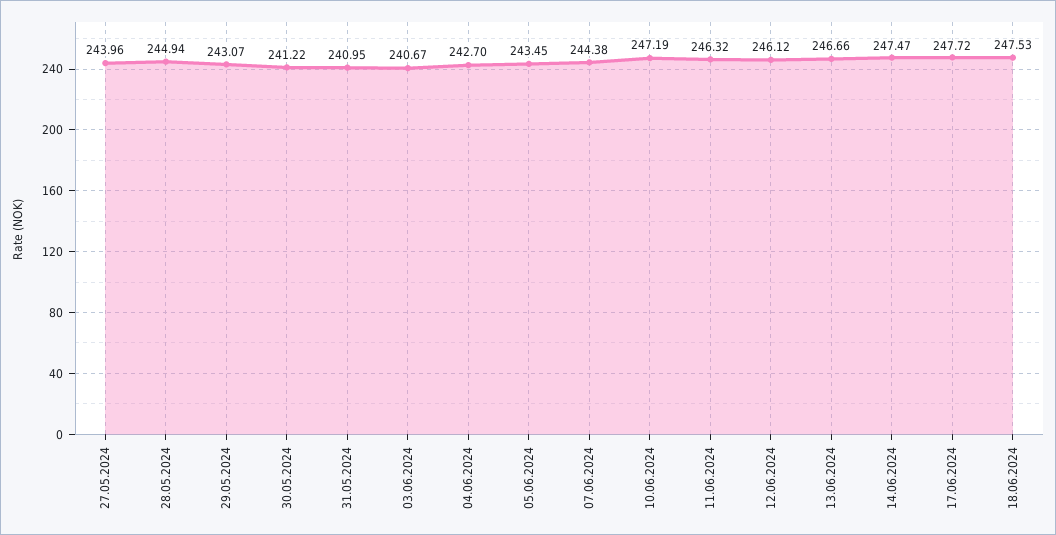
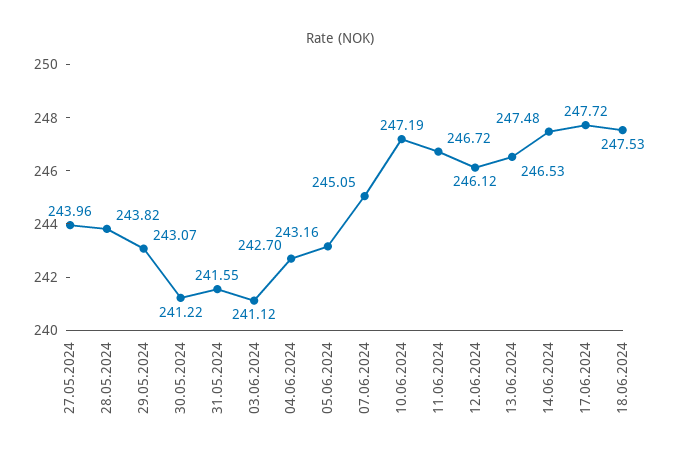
28.05.2024: 244.94 -> 243.82
31.05.2024: 240.95 -> 241.55
03.06.2024: 240.67 -> 241.12
05.06.2024: 243.45 -> 243.16
07.06.2024: 244.38 -> 245.05
11.06.2024: 246.32 -> 246.72
13.06.2024: 246.66 -> 246.53
14.06.2024: 247.47 -> 247.48

